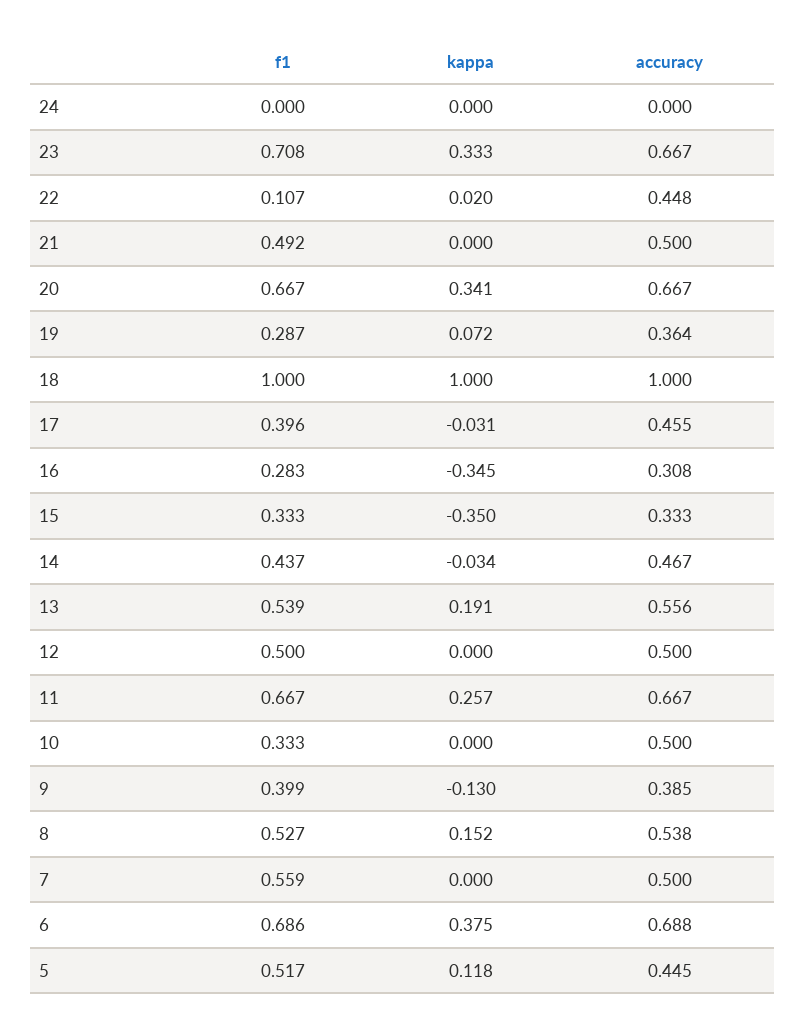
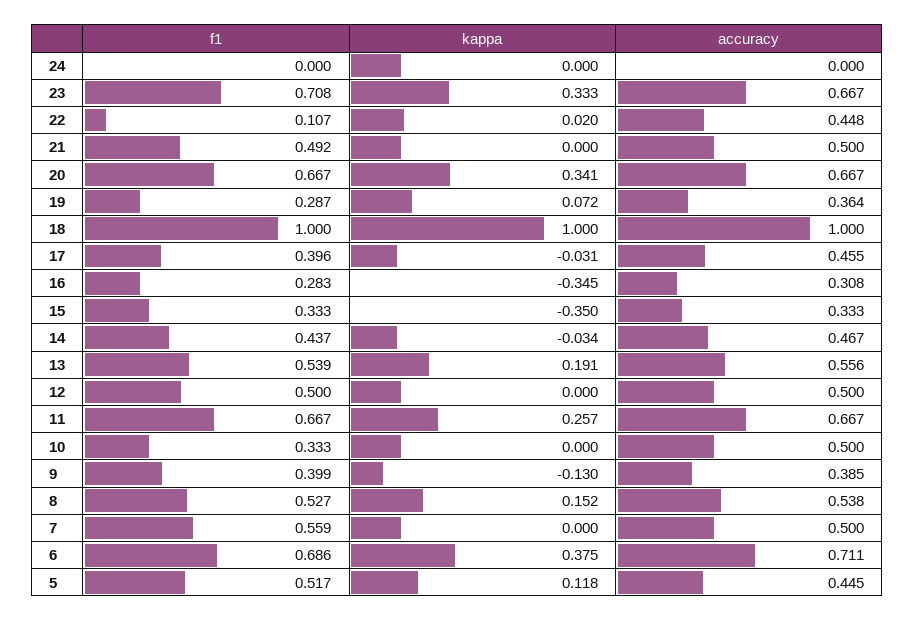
accuracy, 6: 0.688 -> 0.711

